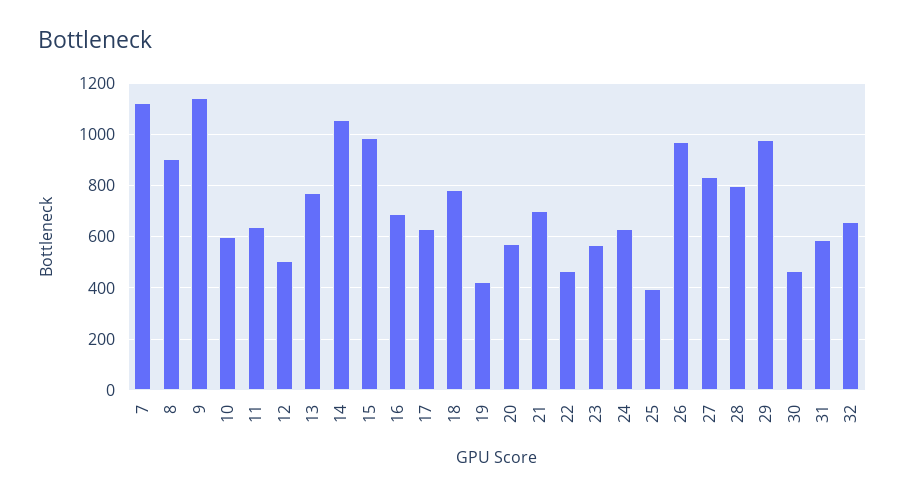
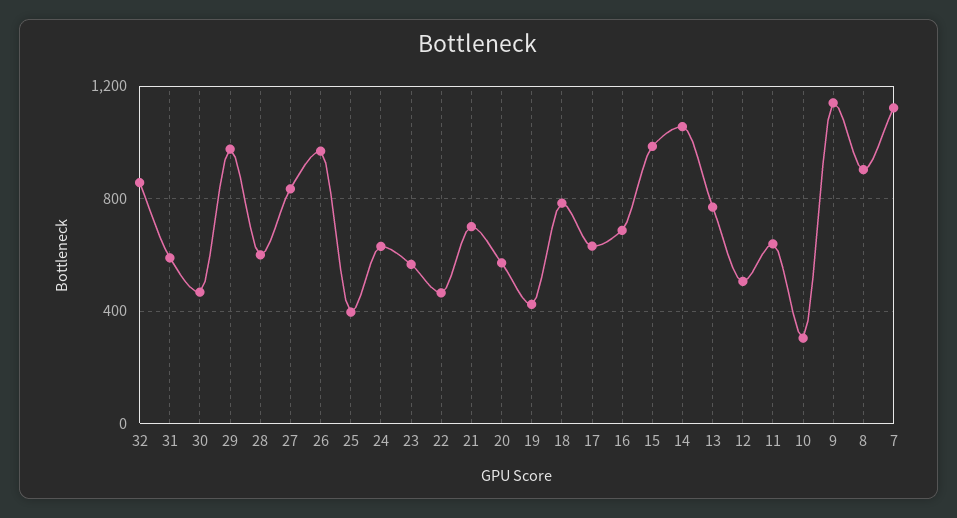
10: 600 -> 300
28: 800 -> 600
32: 650 -> 850

